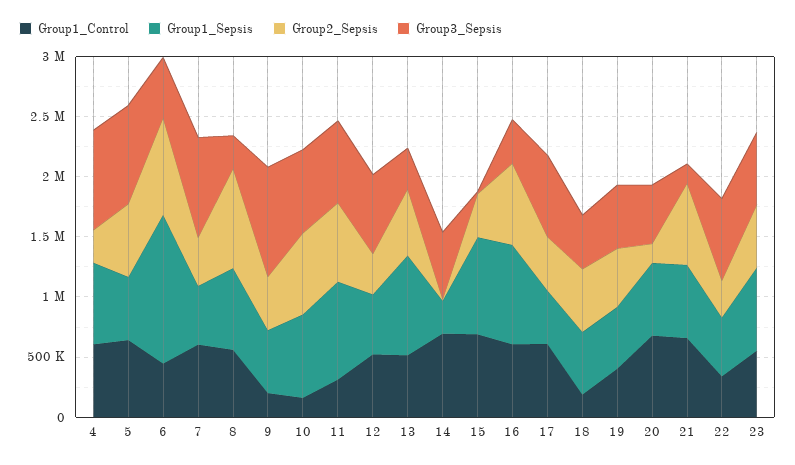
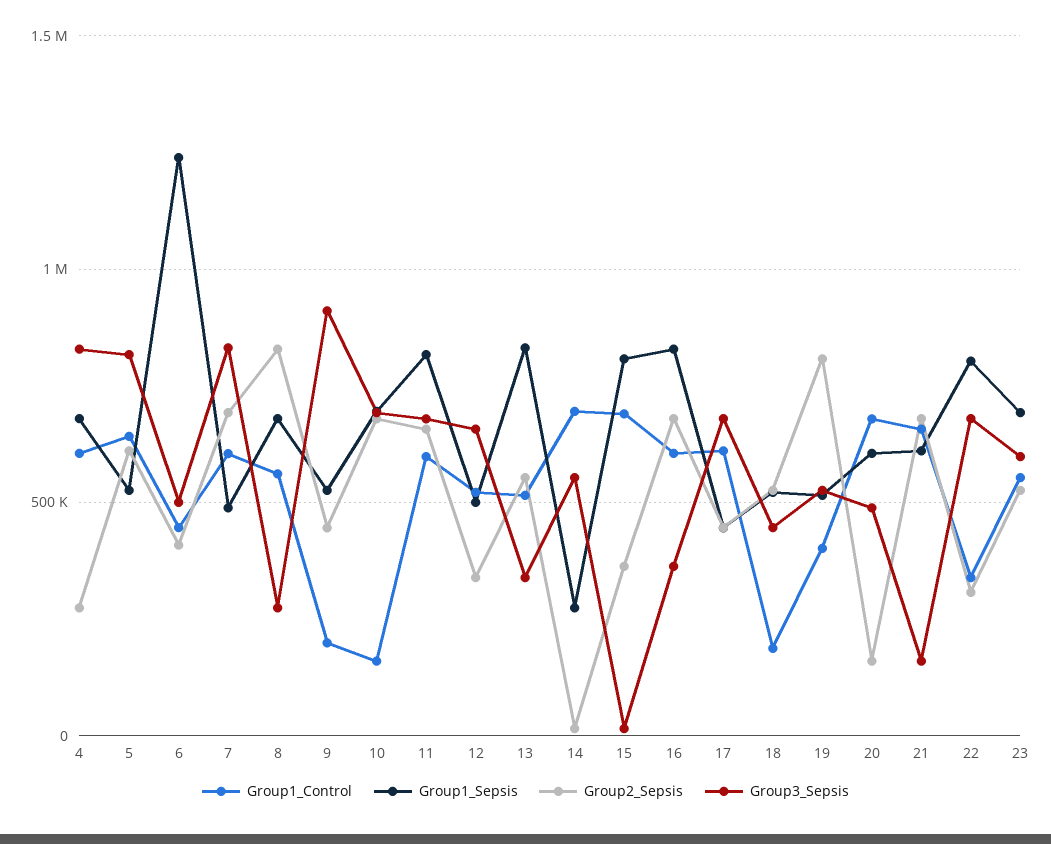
Group2_Sepsis, 6: 800000 -> 400000
Group2_Sepsis, 7: 400000 -> 700000
Group1_Control, 11: 300000 -> 600000
Group2_Sepsis, 19: 500000 -> 800000
Group1_Sepsis, 22: 500000 -> 800000

